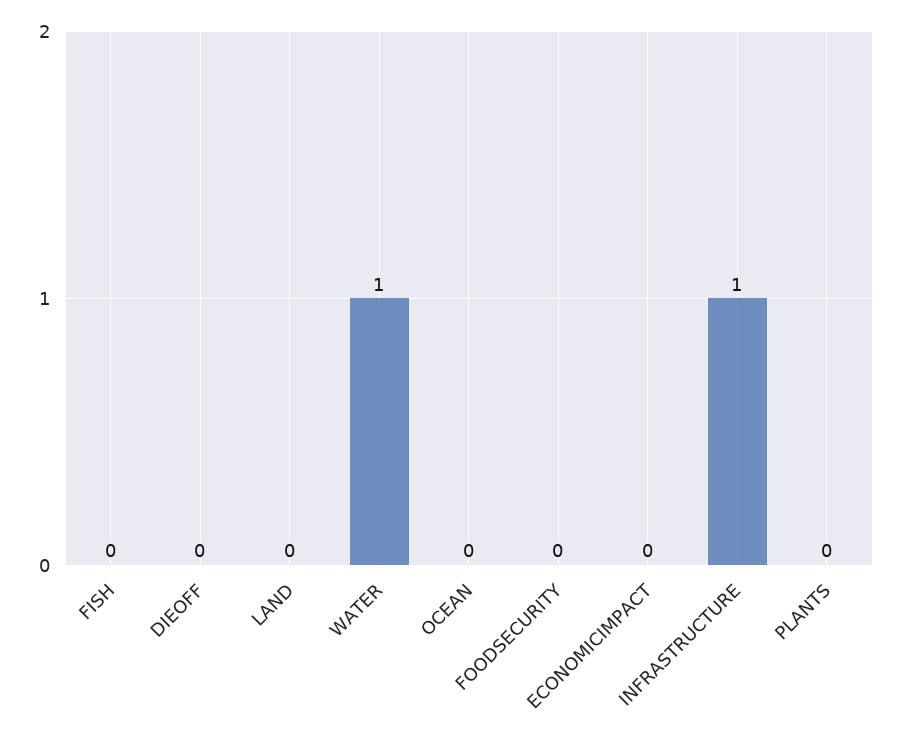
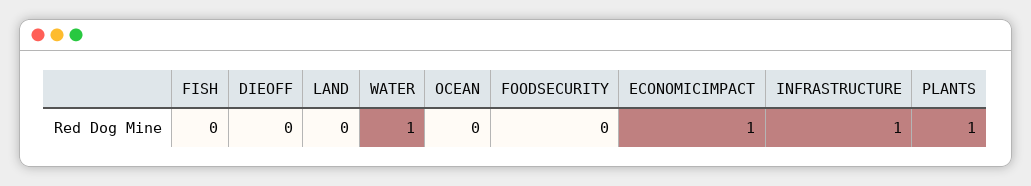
ECONOMICIMPACT: 0 -> 1
PLANTS: 0 -> 1

